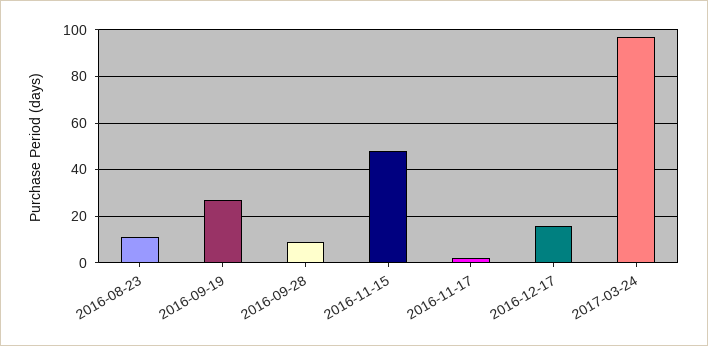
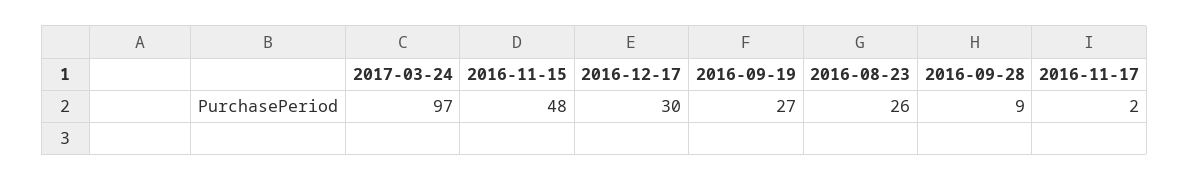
2016-08-23: 10 -> 26
2016-12-17: 15 -> 30

